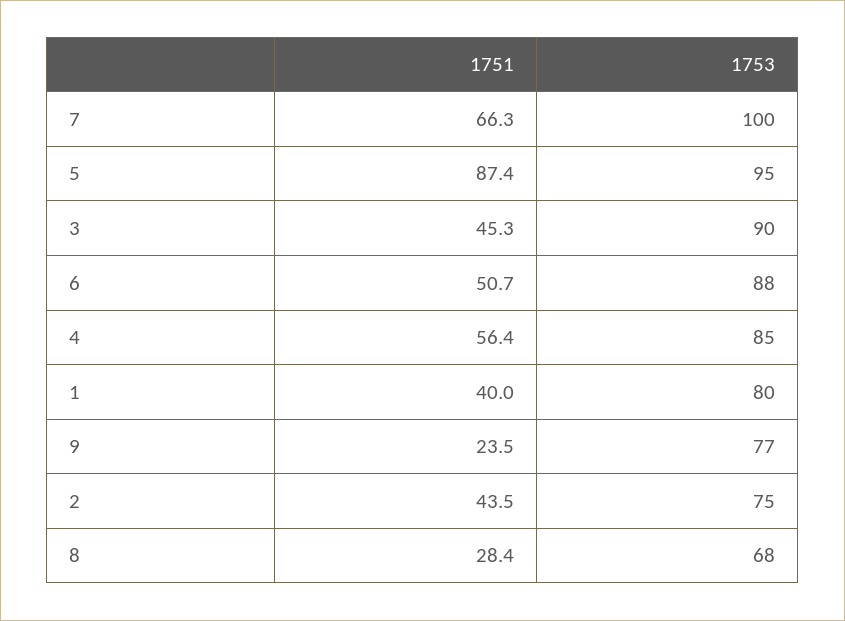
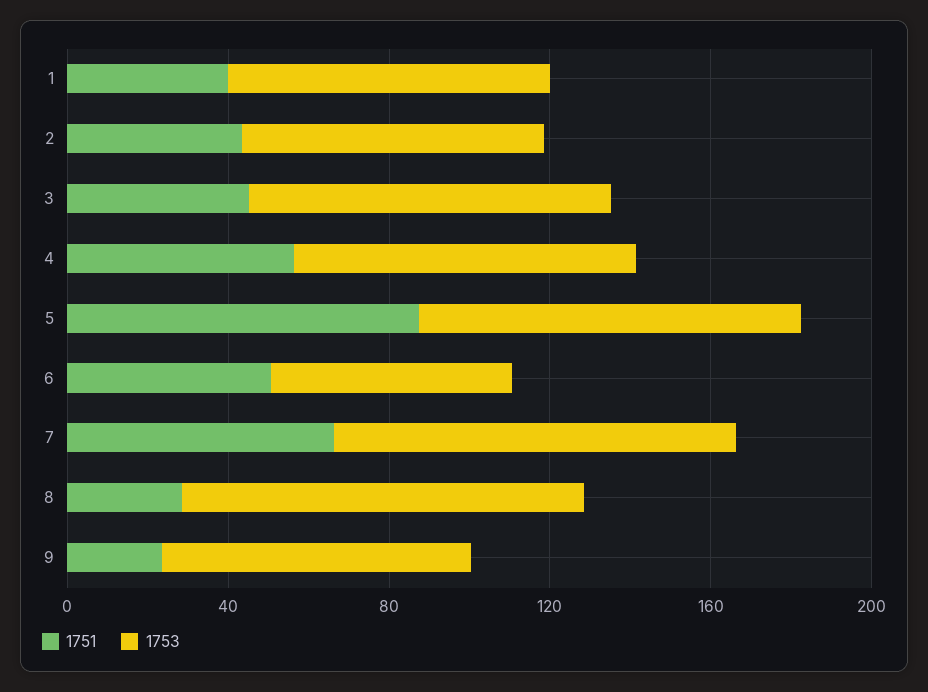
1753, 6: 88 -> 60
1753, 8: 68 -> 100

